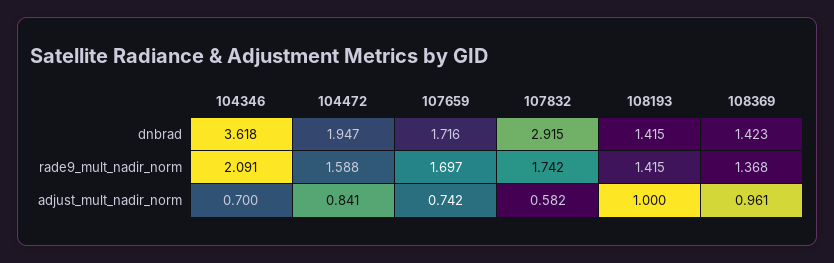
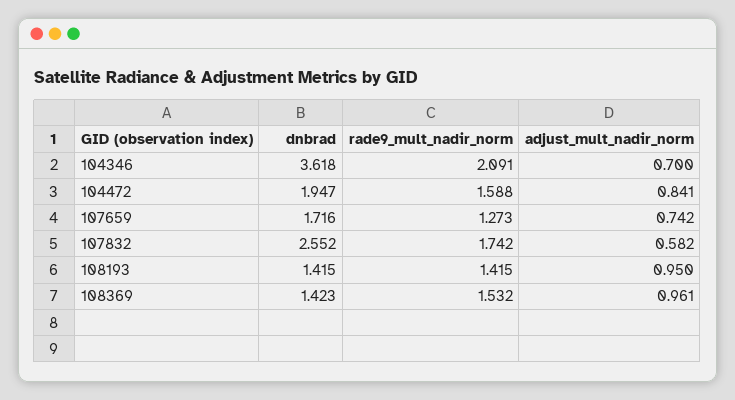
107832, dnbrad: 2.915 -> 2.552
107659, rade9_mult_nadir_norm: 1.697 -> 1.273
108369, rade9_mult_nadir_norm: 1.368 -> 1.532
108193, adjust_mult_nadir_norm: 1 -> 0.95

